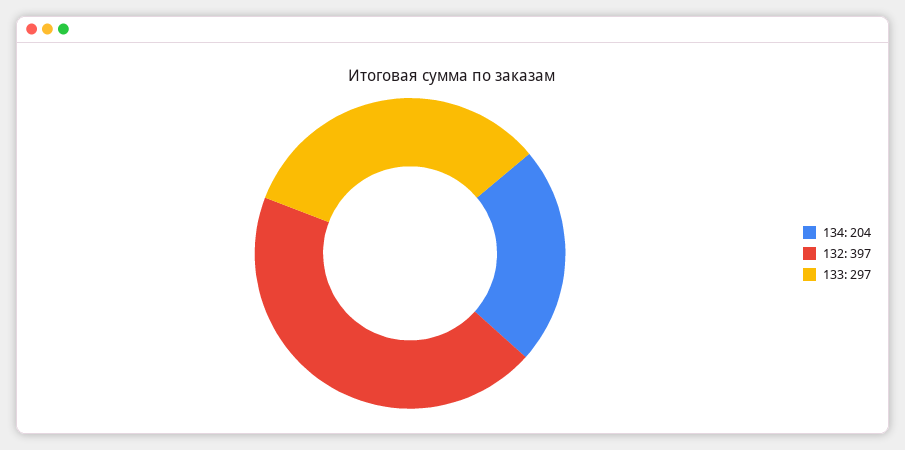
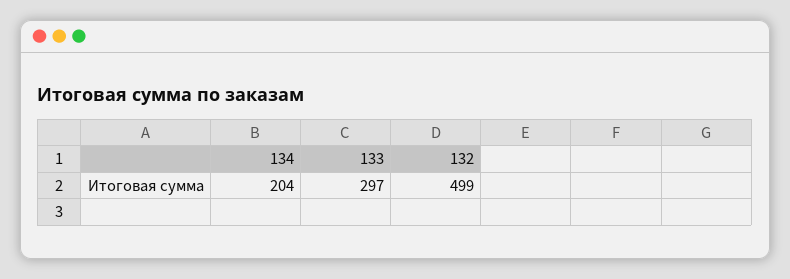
132: 397 -> 499

